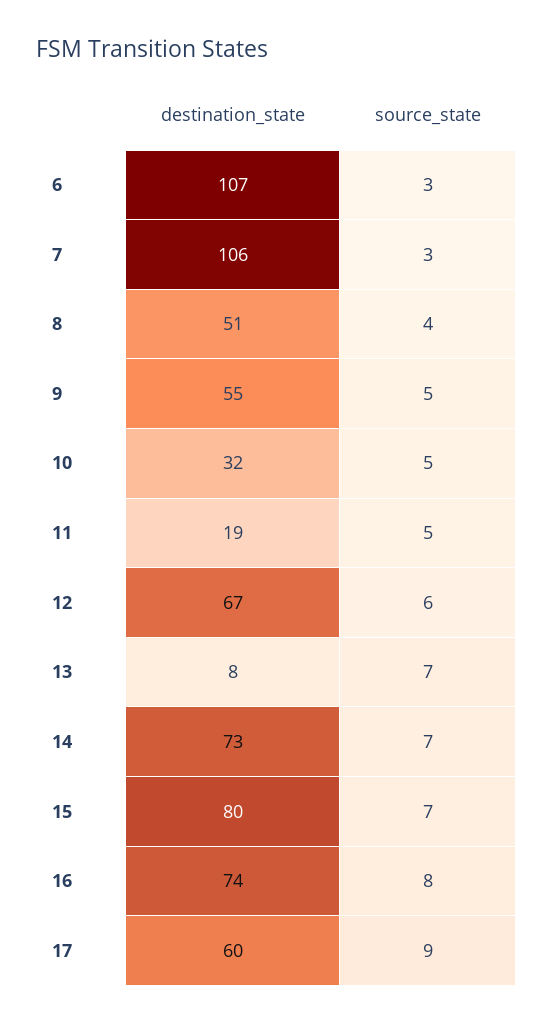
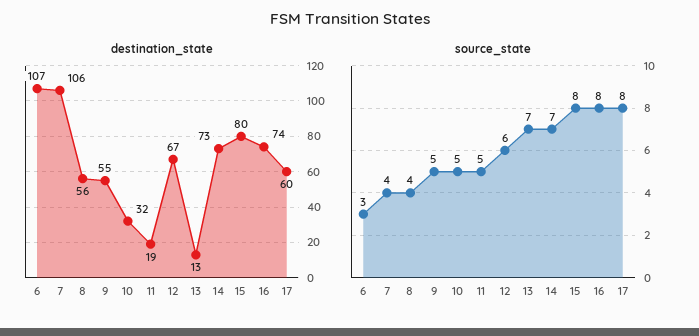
source_state, 7: 3 -> 4
destination_state, 8: 51 -> 56
destination_state, 13: 8 -> 13
source_state, 15: 7 -> 8
source_state, 17: 9 -> 8

